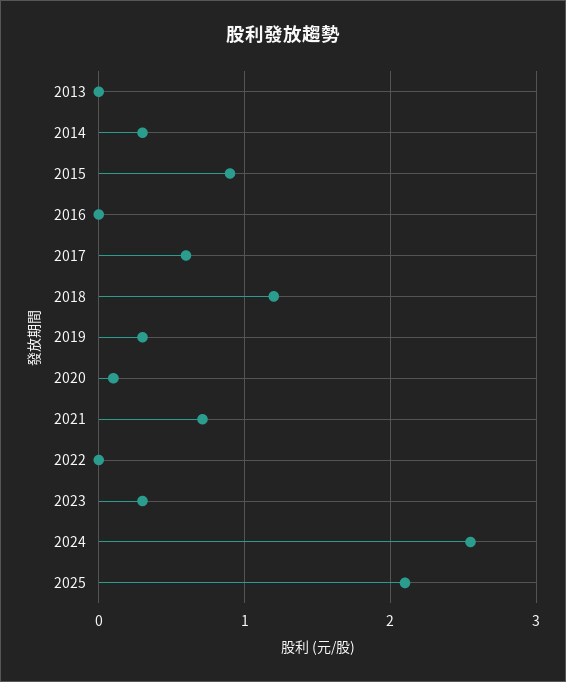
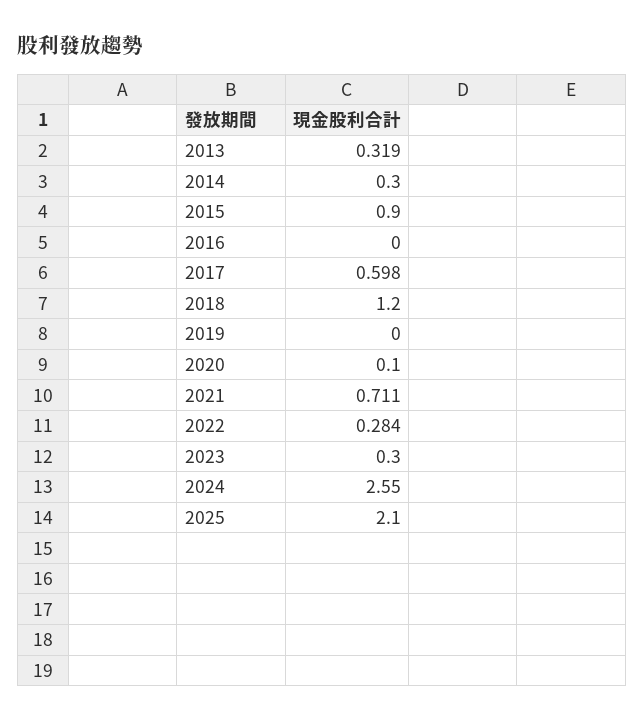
2013: 0 -> 0.319
2019: 0.3 -> 0
2022: 0 -> 0.284

